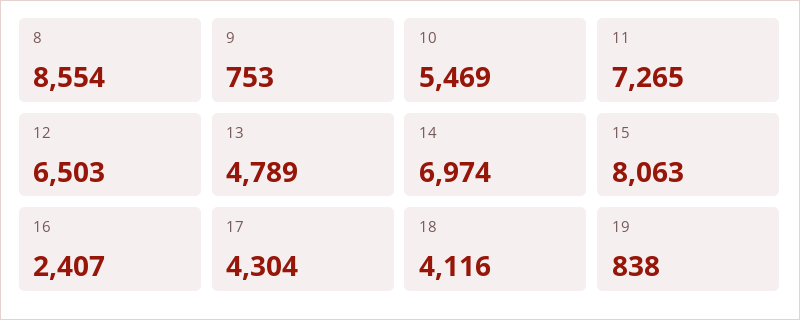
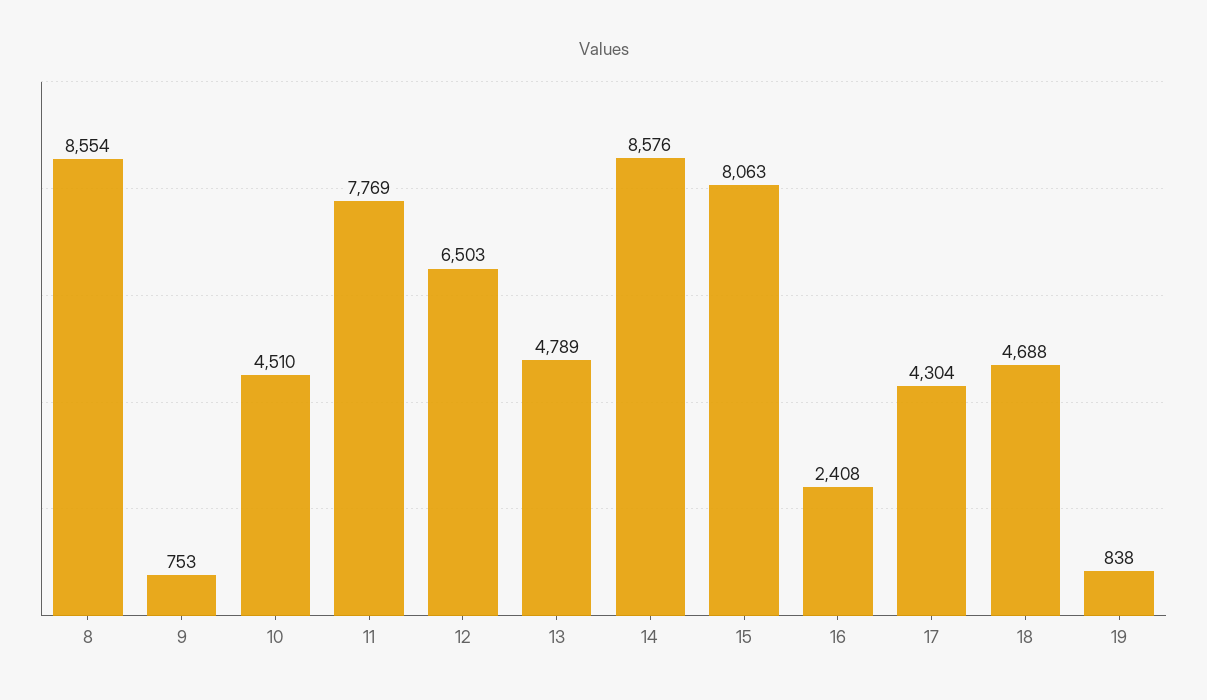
10: 5469 -> 4510
11: 7265 -> 7769
14: 6974 -> 8576
16: 2407 -> 2408
18: 4116 -> 4688

